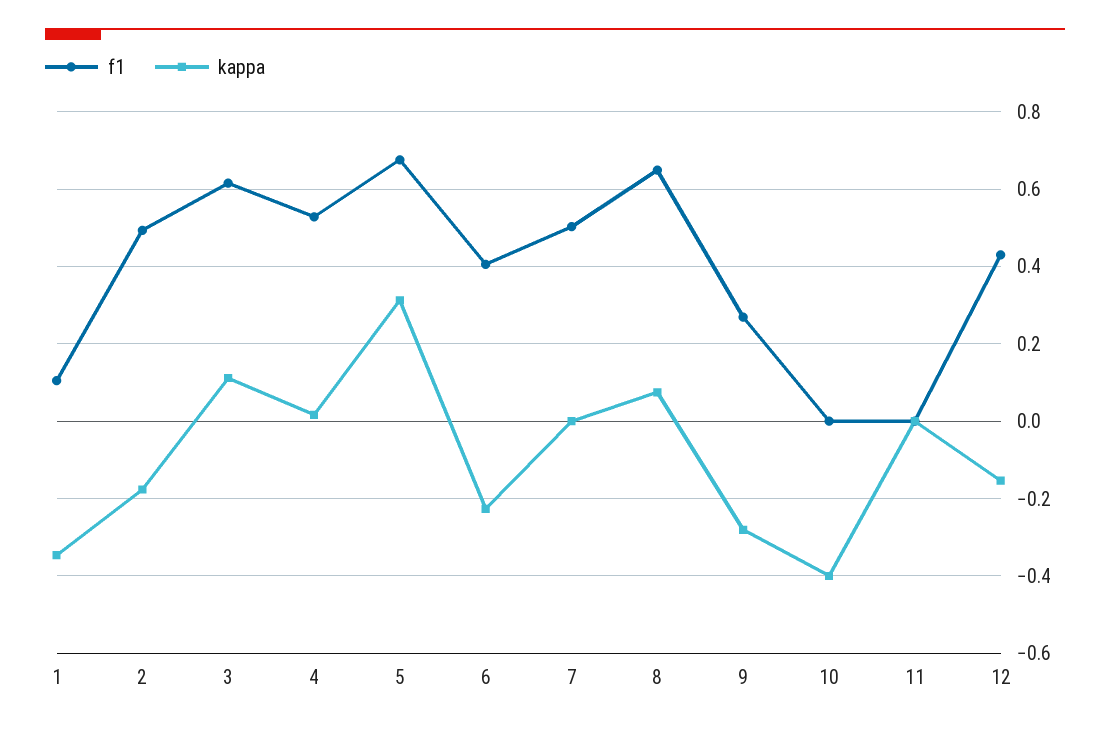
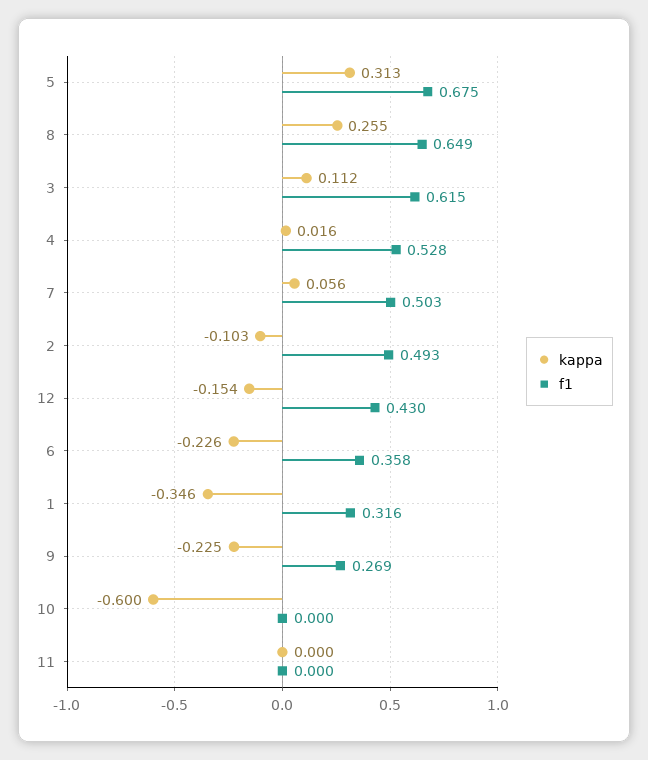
f1, 1: 0.1 -> 0.316
kappa, 2: -0.18 -> -0.103
f1, 6: 0.4 -> 0.358
kappa, 7: 0 -> 0.056
kappa, 8: 0.08 -> 0.255
kappa, 9: -0.28 -> -0.225
kappa, 10: -0.4 -> -0.6

